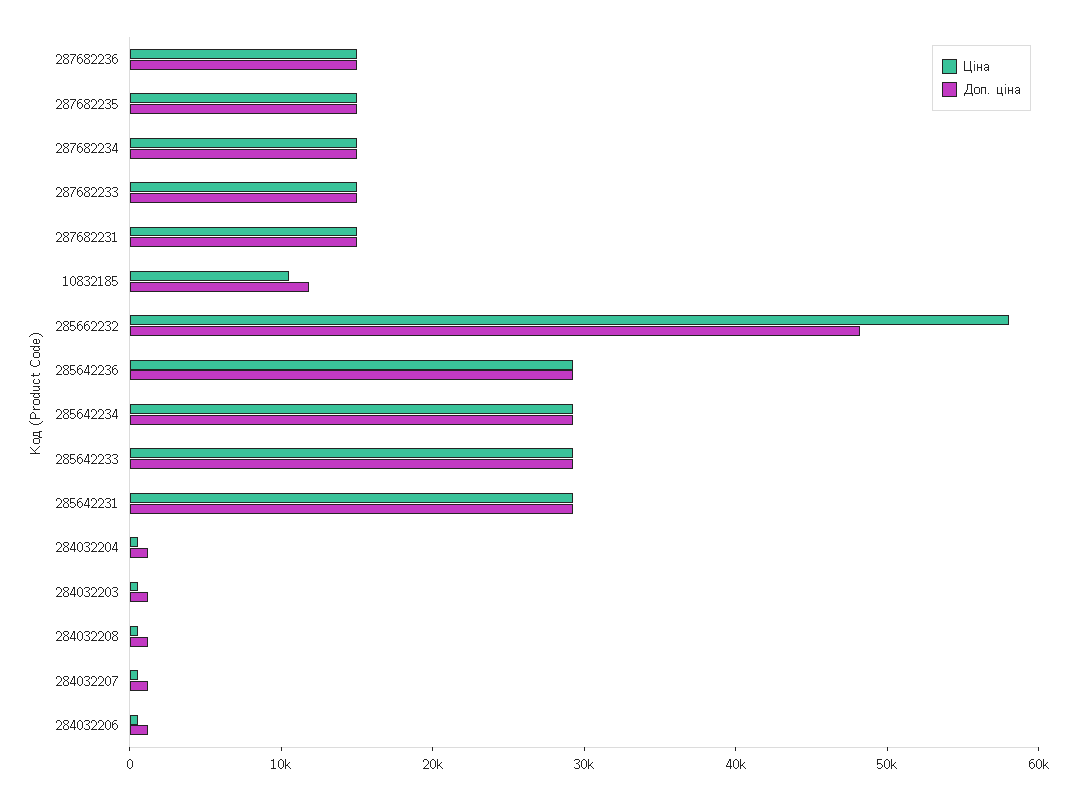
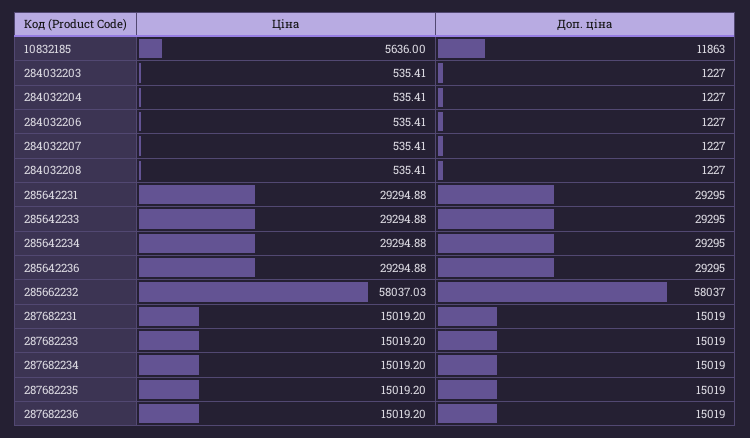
Ціна, 10832185: 10000 -> 5636
Доп. ціна, 285662232: 48000 -> 58037

